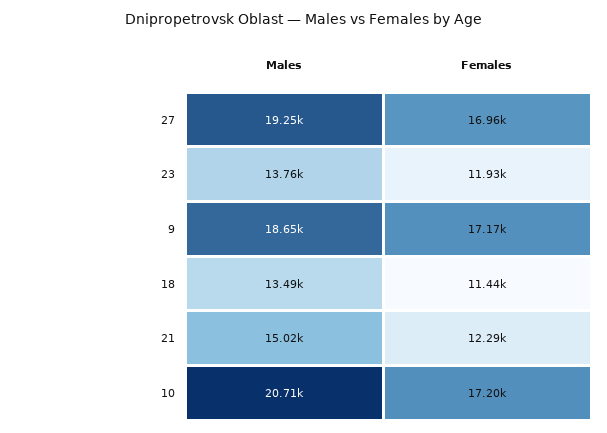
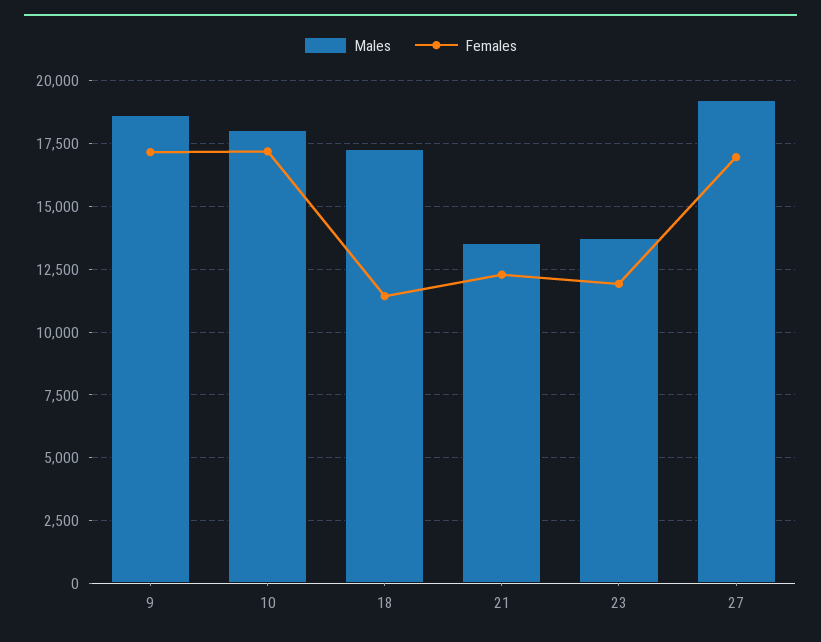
Males, 18: 13490 -> 17250
Males, 21: 15020 -> 13500
Males, 10: 20710 -> 18000

